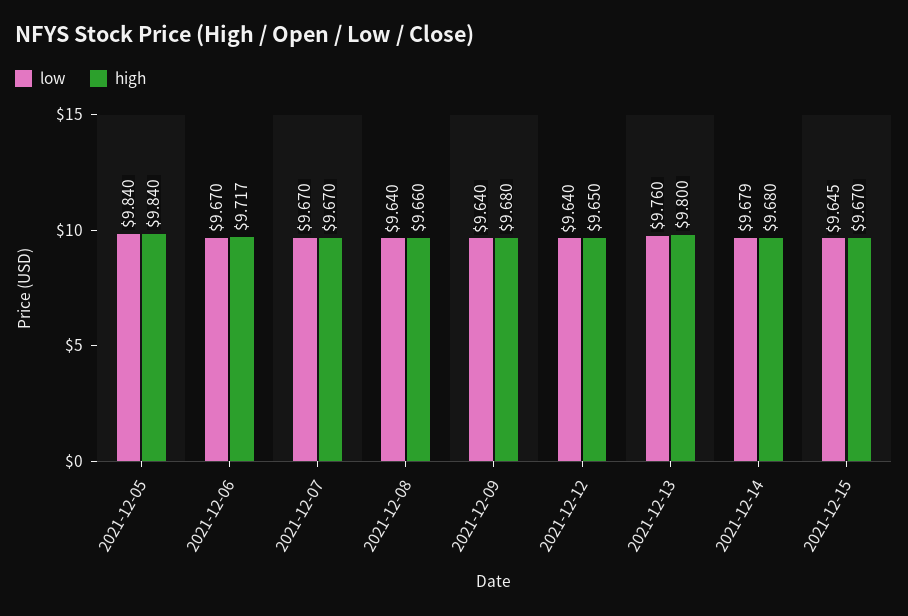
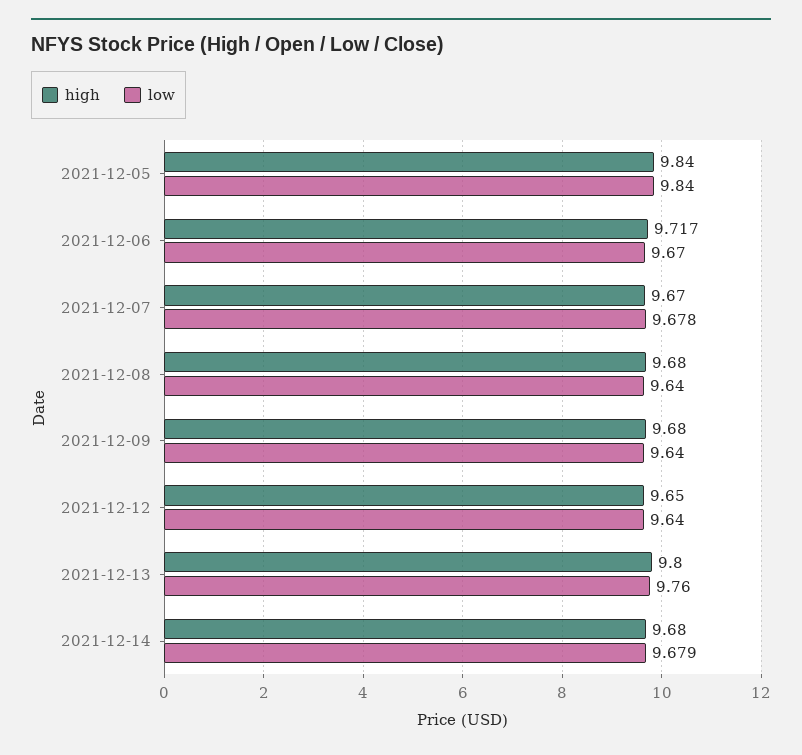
low, 2021-12-07: 9.67 -> 9.678
high, 2021-12-08: 9.66 -> 9.68
low, 2021-12-15: 9.645 -> none
high, 2021-12-15: 9.67 -> none

